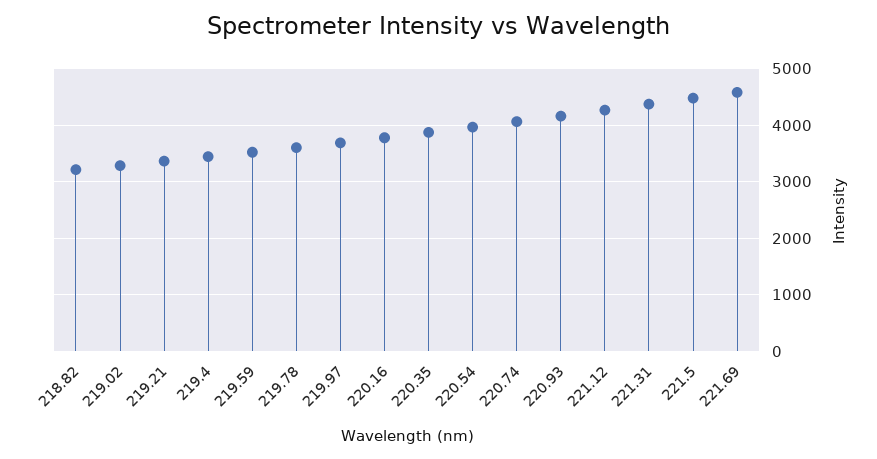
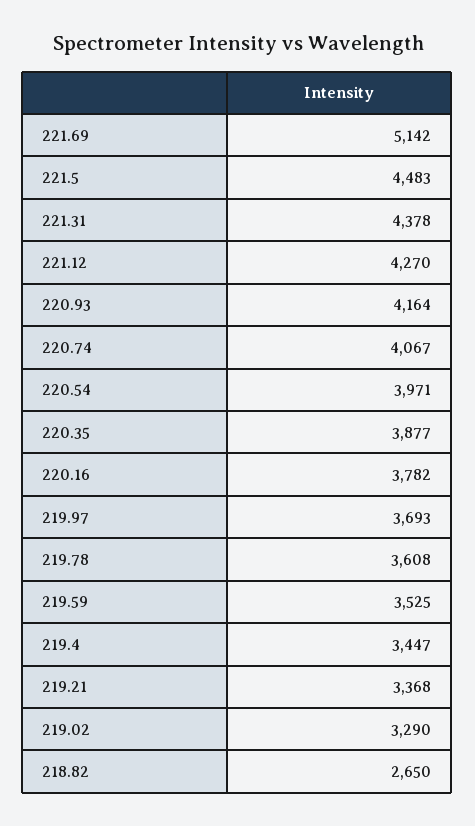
218.82: 3200 -> 2650
221.69: 4600 -> 5142

